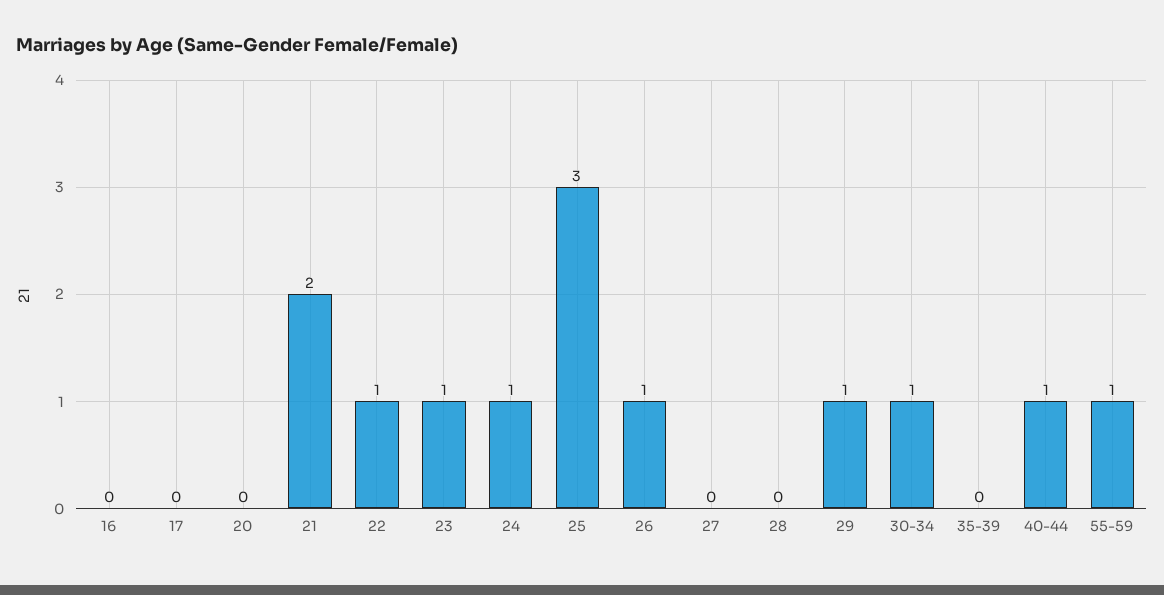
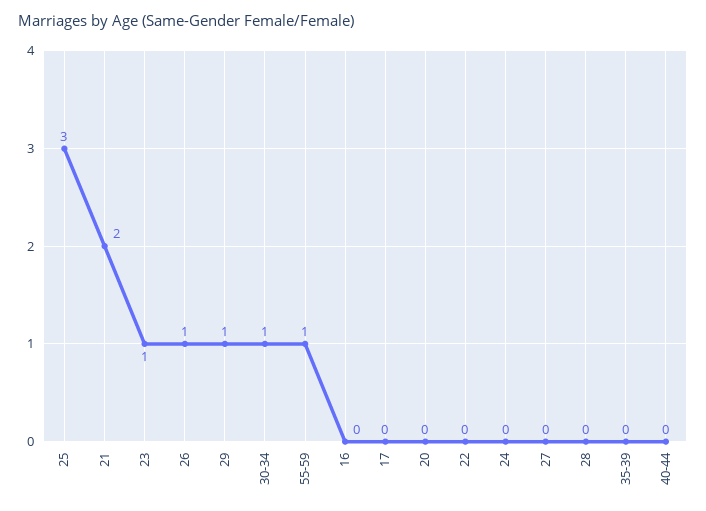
22: 1 -> 0
24: 1 -> 0
40-44: 1 -> 0

